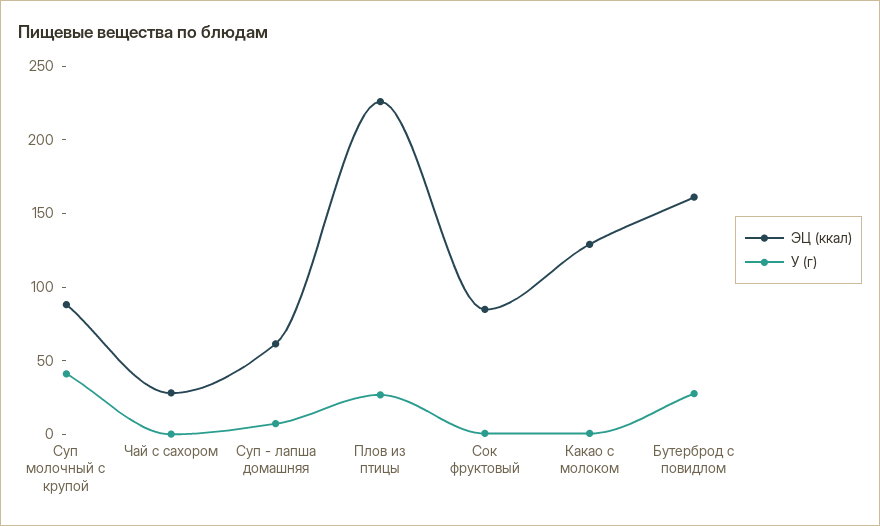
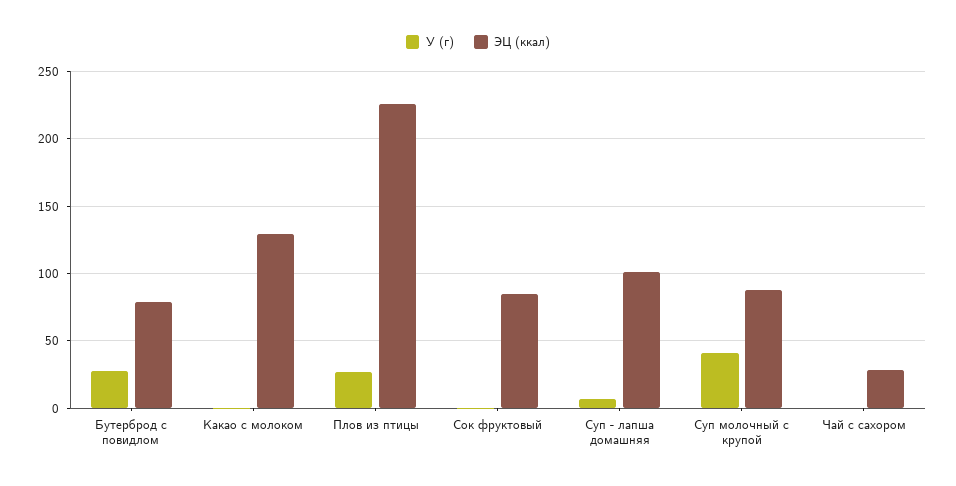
ЭЦ (ккал), Суп - лапша домашняя: 60 -> 100
ЭЦ (ккал), Бутерброд с повидлом: 160 -> 80

